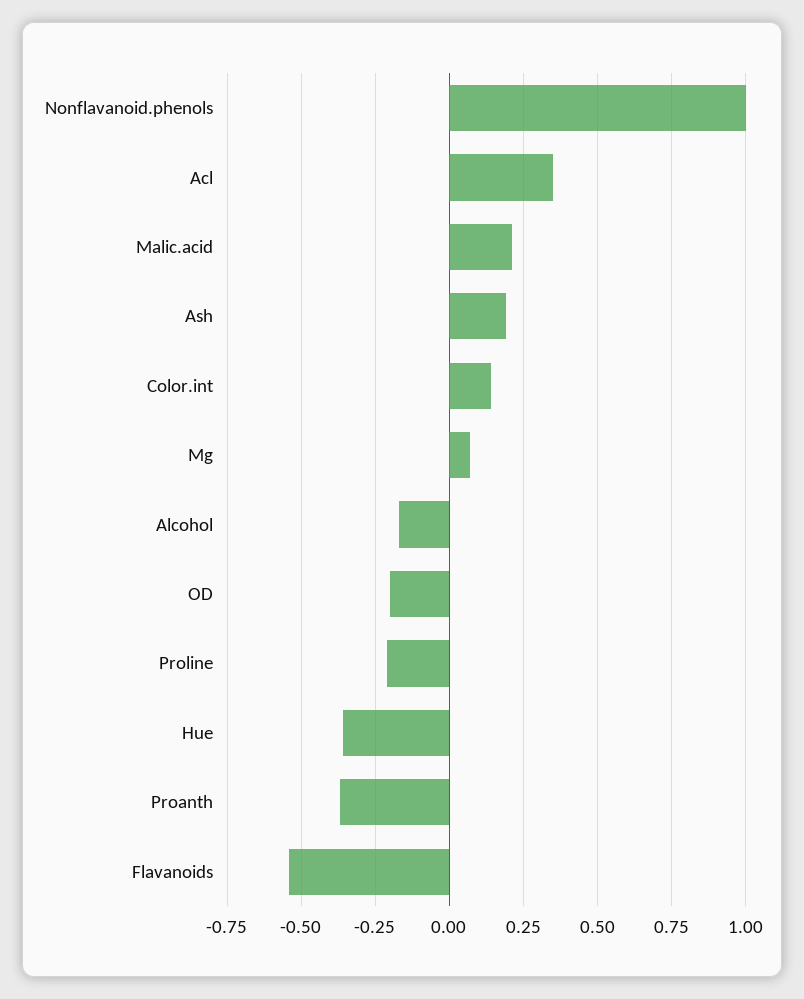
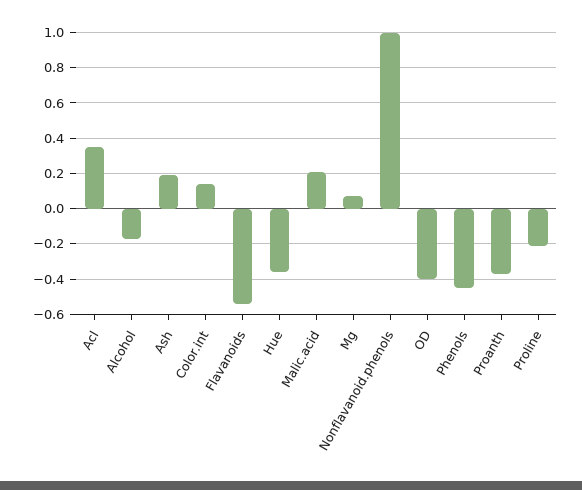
OD: -0.2 -> -0.4
Phenols: none -> -0.45

